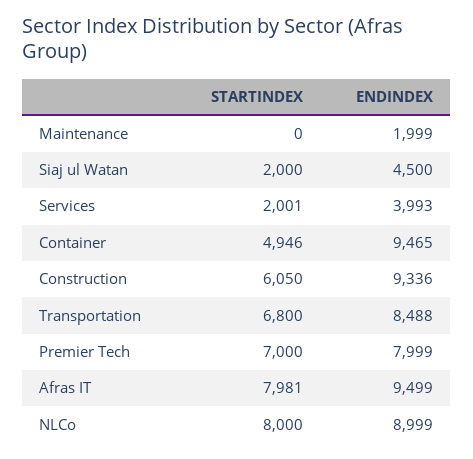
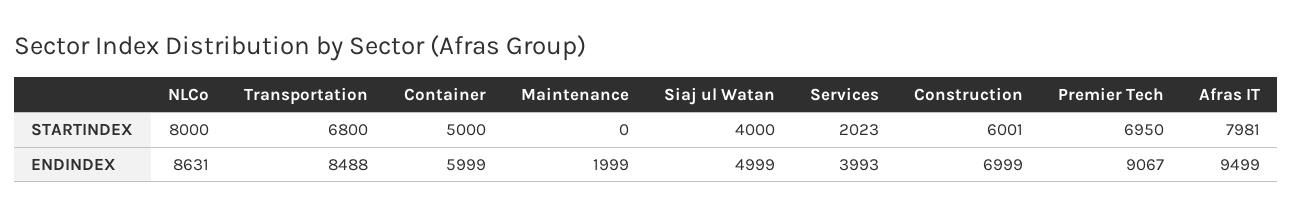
STARTINDEX, Siaj ul Watan: 2000 -> 4000
ENDINDEX, Siaj ul Watan: 4500 -> 4999
STARTINDEX, Services: 2001 -> 2023
STARTINDEX, Container: 4946 -> 5000
ENDINDEX, Container: 9465 -> 5999
STARTINDEX, Construction: 6050 -> 6001
ENDINDEX, Construction: 9336 -> 6999
STARTINDEX, Premier Tech: 7000 -> 6950
ENDINDEX, Premier Tech: 7999 -> 9067
ENDINDEX, NLCo: 8999 -> 8631

